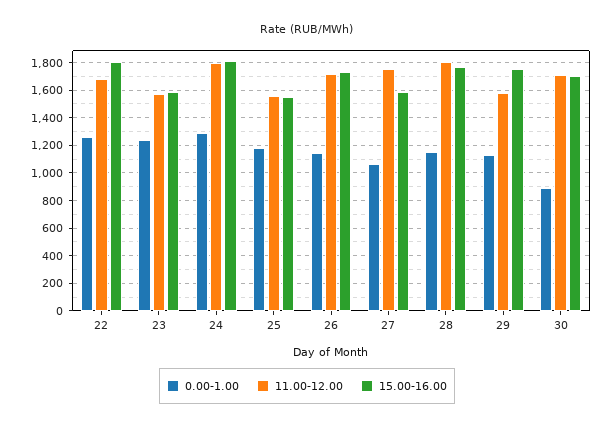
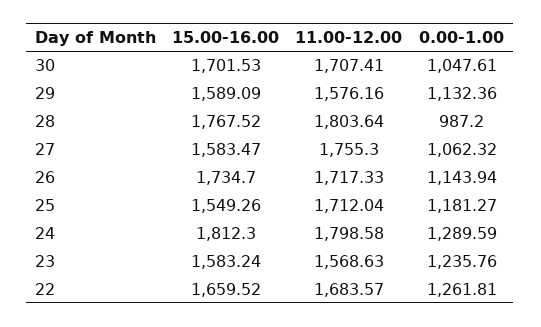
15.00-16.00, 22: 1800 -> 1659.52
11.00-12.00, 25: 1550 -> 1712.04
0.00-1.00, 28: 1150 -> 987.2
15.00-16.00, 29: 1750 -> 1589.09
0.00-1.00, 30: 900 -> 1047.61

